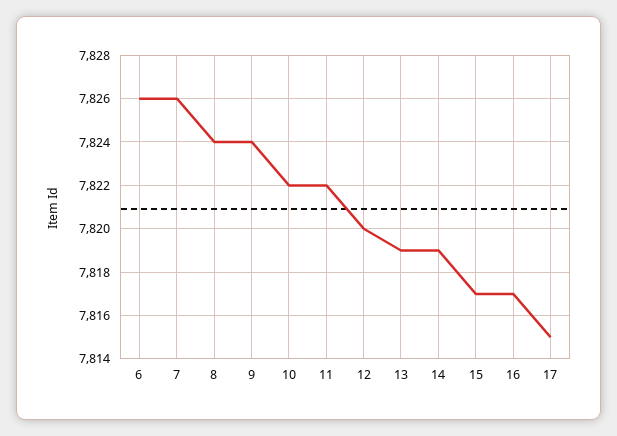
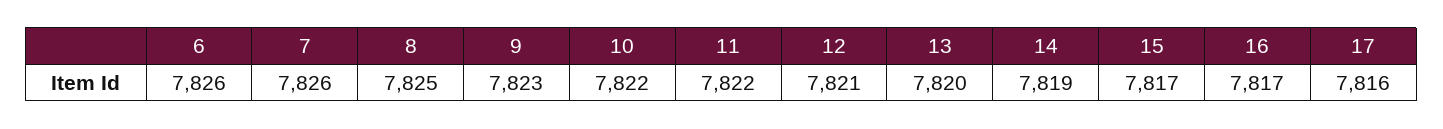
8: 7824 -> 7825
9: 7824 -> 7823
12: 7820 -> 7821
13: 7819 -> 7820
17: 7815 -> 7816

